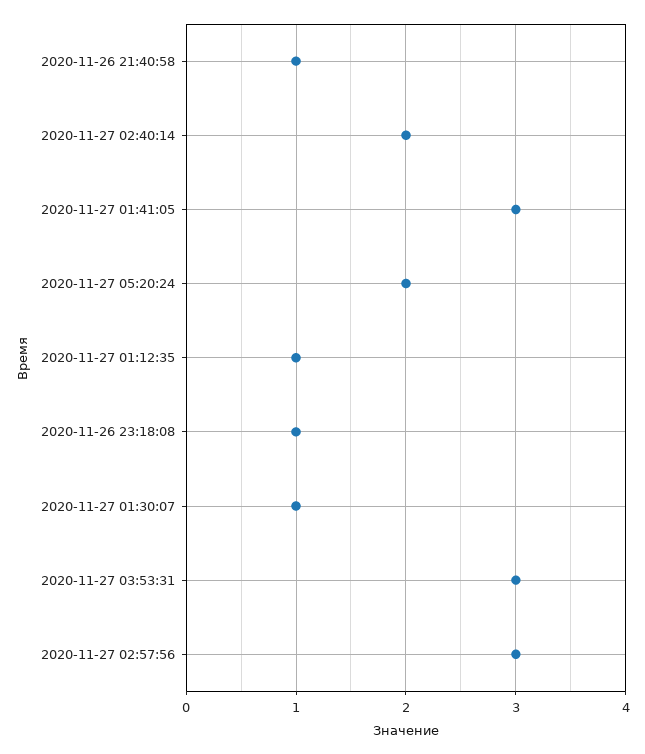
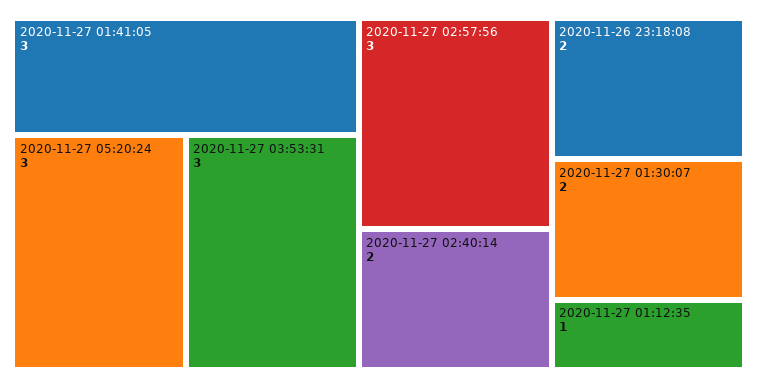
2020-11-26 21:40:58: 1 -> none
2020-11-27 05:20:24: 2 -> 3
2020-11-26 23:18:08: 1 -> 2
2020-11-27 01:30:07: 1 -> 2

